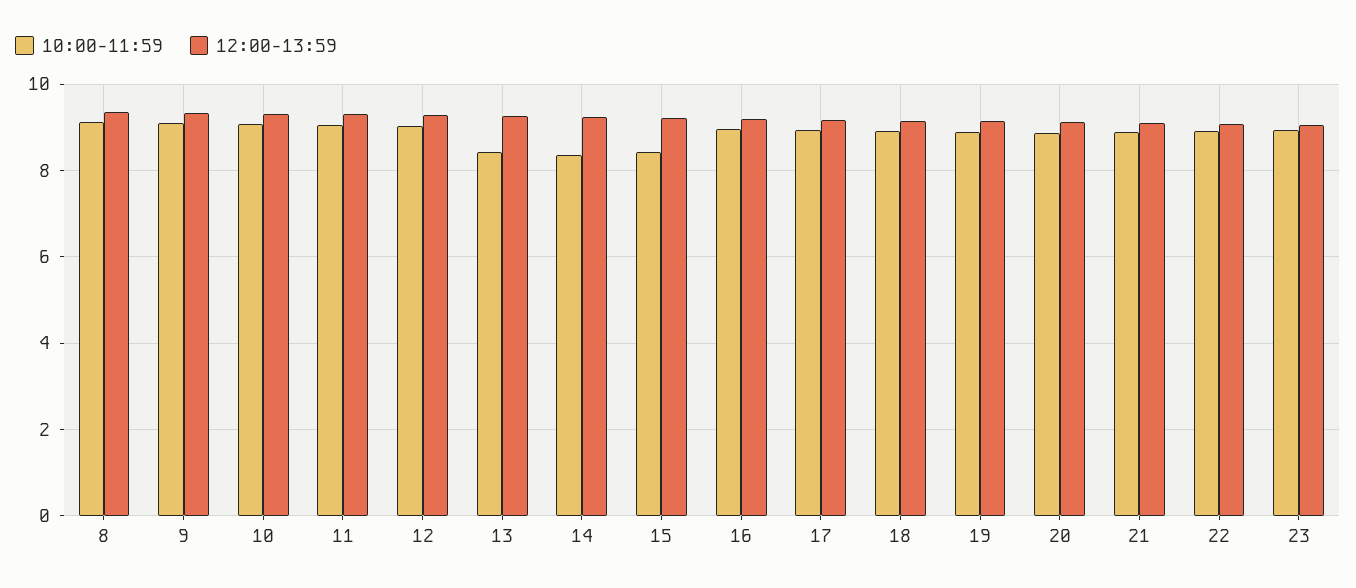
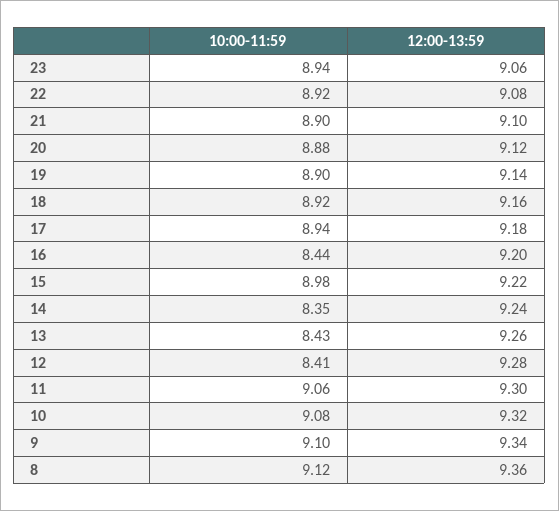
10:00-11:59, 12: 9 -> 8.41
10:00-11:59, 15: 8.4 -> 8.98
10:00-11:59, 16: 9 -> 8.44

